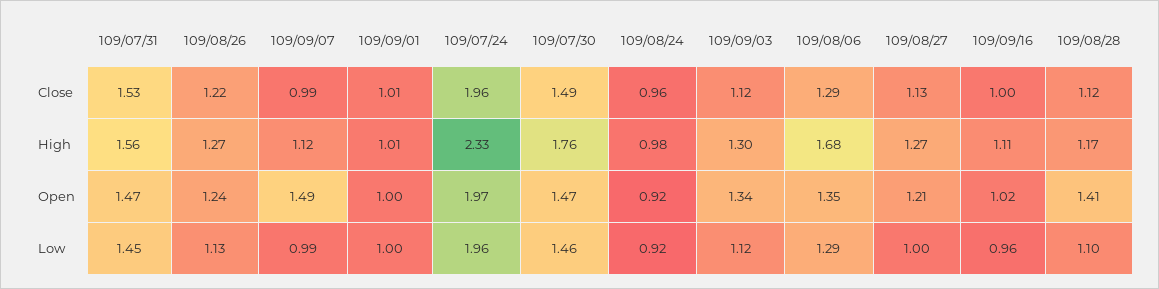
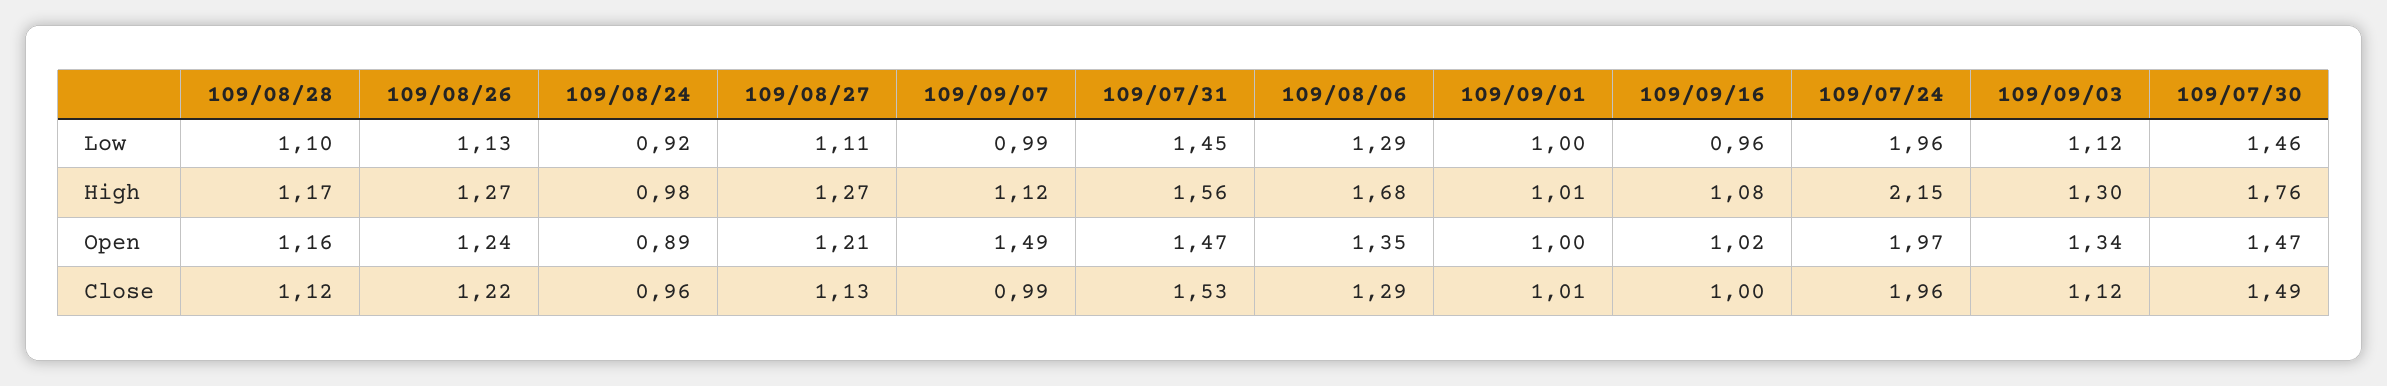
109/07/24, High: 2.33 -> 2.15
109/09/16, High: 1.11 -> 1.08
109/08/24, Open: 0.92 -> 0.89
109/08/28, Open: 1.41 -> 1.16
109/08/27, Low: 1 -> 1.11

